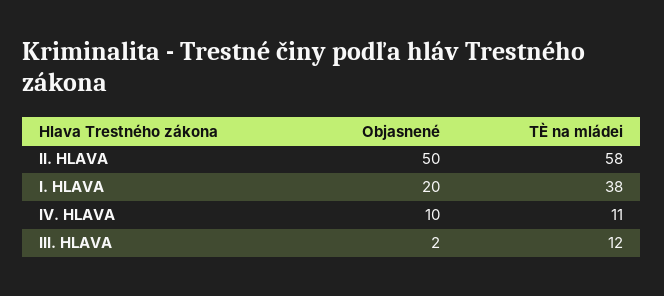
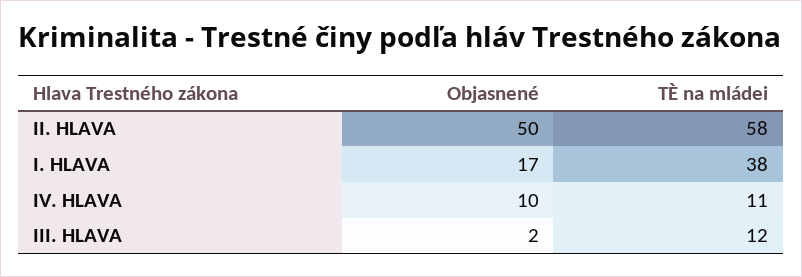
Objasnené, I. HLAVA: 20 -> 17

